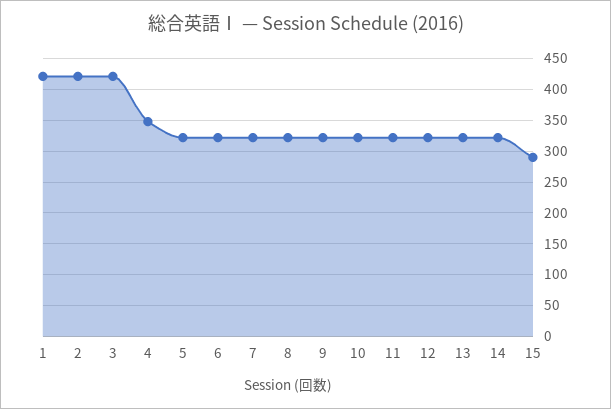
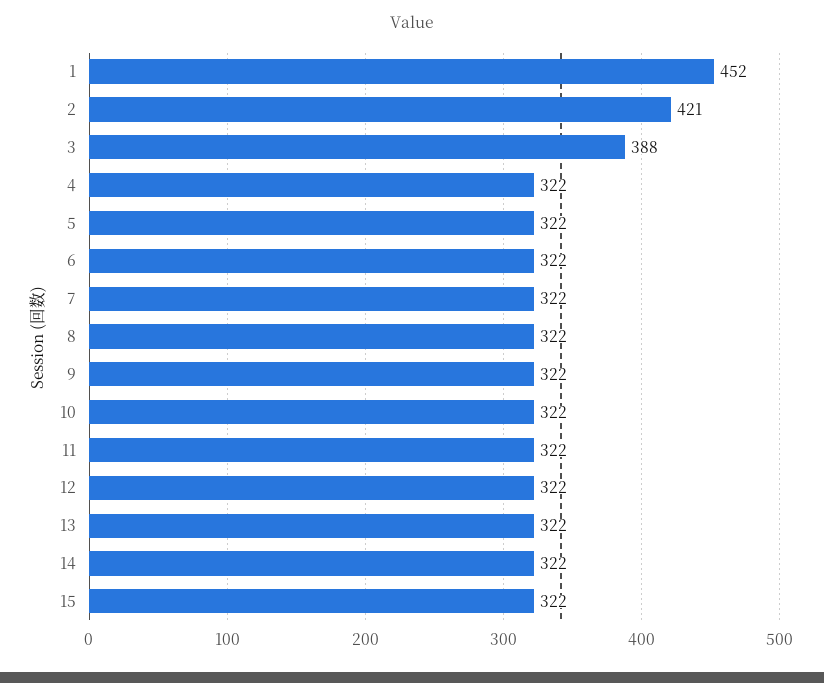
1: 420 -> 452
3: 420 -> 388
4: 350 -> 322
15: 290 -> 322

